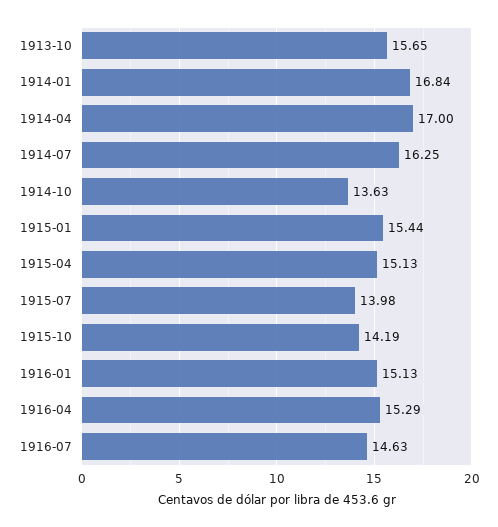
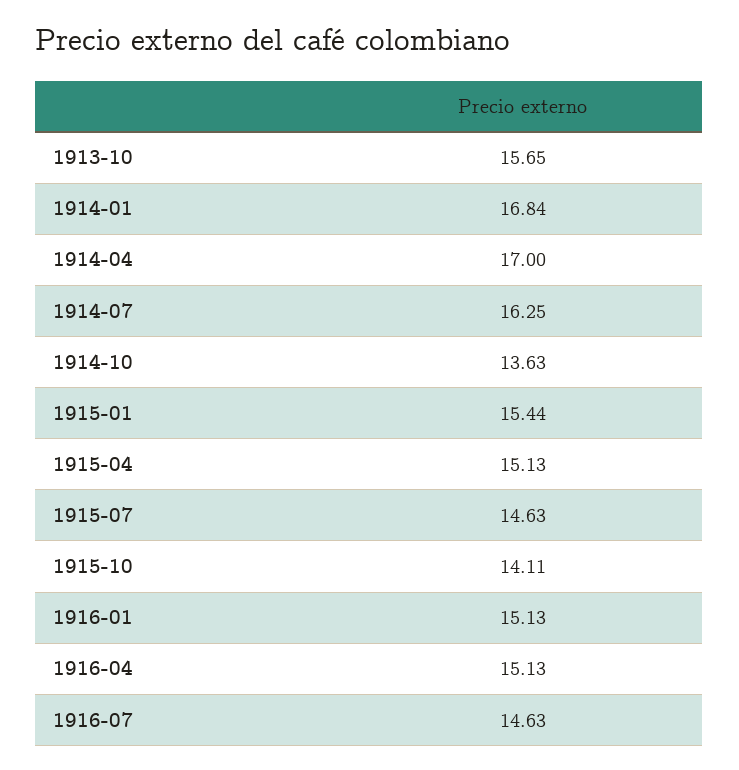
1915-07: 13.98 -> 14.63
1915-10: 14.19 -> 14.11
1916-04: 15.29 -> 15.13

